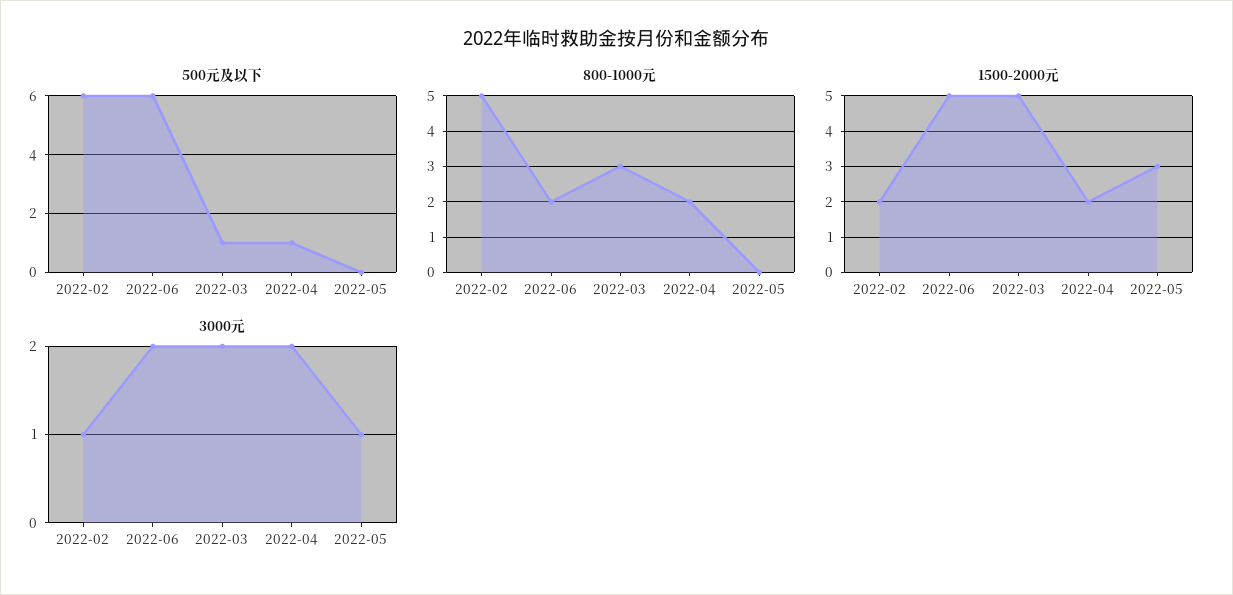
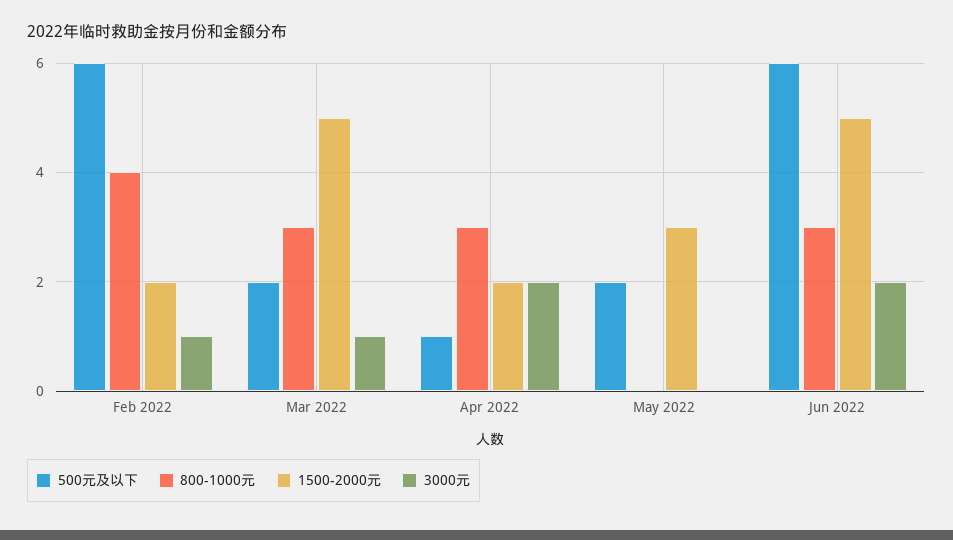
500元及以下, 2022-03: 1 -> 2
500元及以下, 2022-05: 0 -> 2
800-1000元, 2022-02: 5 -> 4
800-1000元, 2022-06: 2 -> 3
800-1000元, 2022-04: 2 -> 3
3000元, 2022-03: 2 -> 1
3000元, 2022-05: 1 -> 0

